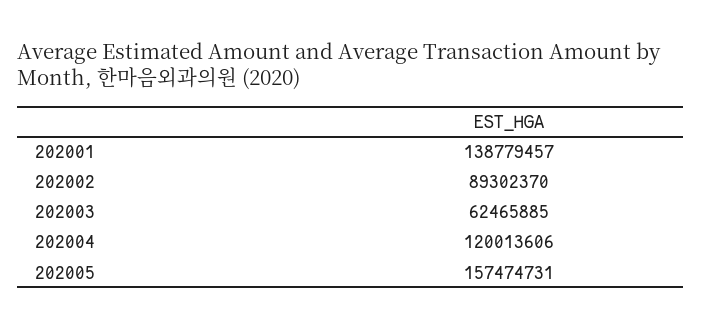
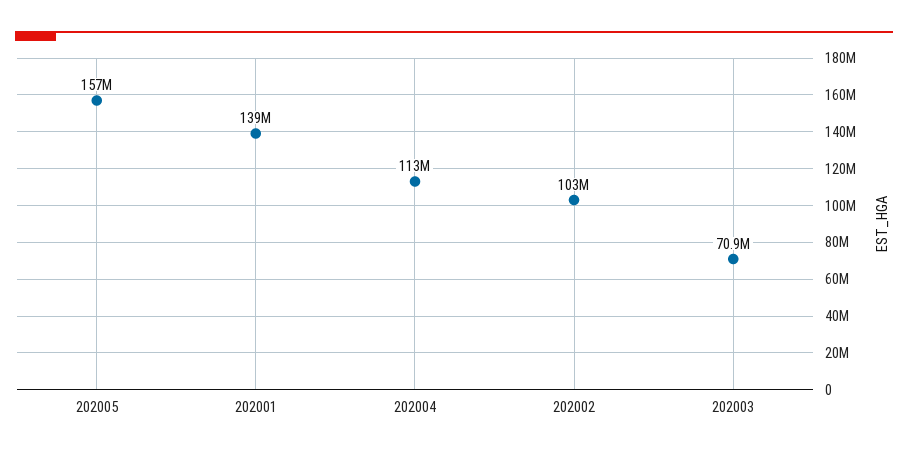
202002: 89302370 -> 103000000
202003: 62465885 -> 70900000
202004: 120013606 -> 113000000

